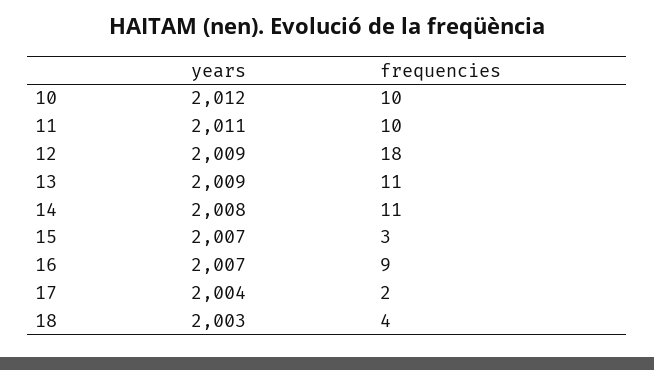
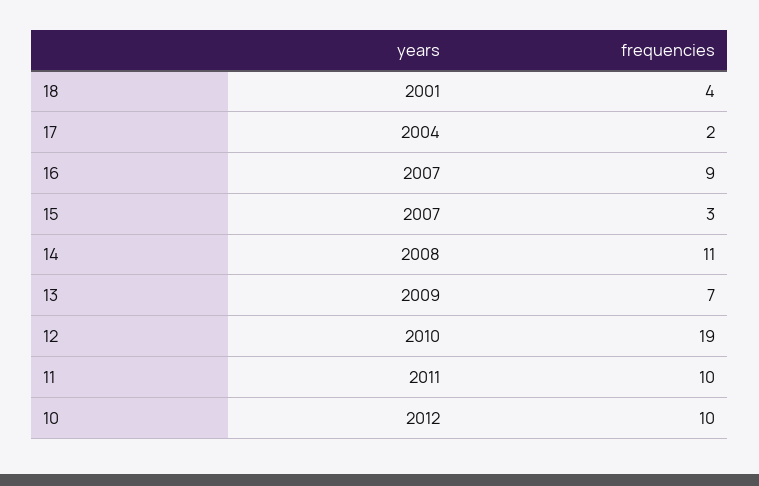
years, 12: 2009 -> 2010
frequencies, 12: 18 -> 19
frequencies, 13: 11 -> 7
years, 18: 2003 -> 2001

